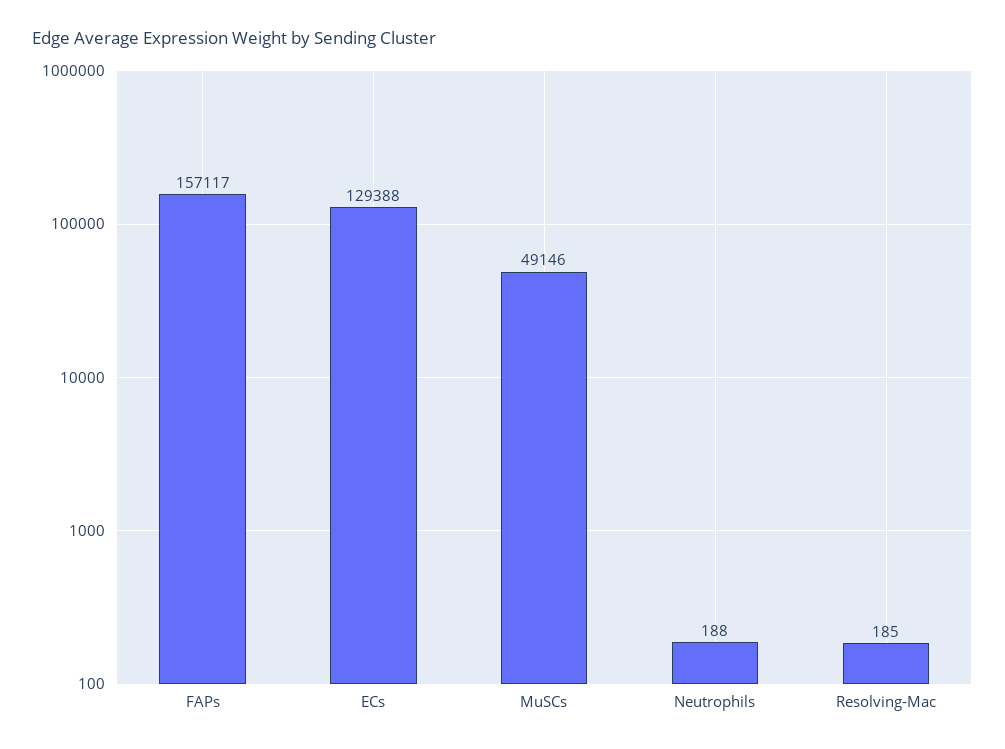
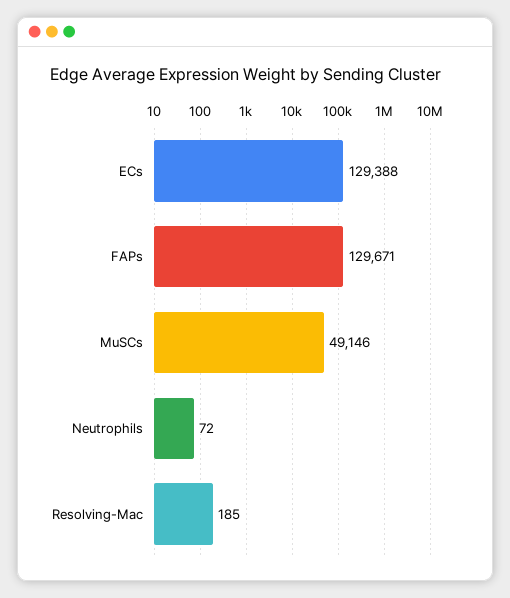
FAPs: 157117 -> 129671
Neutrophils: 188 -> 72

